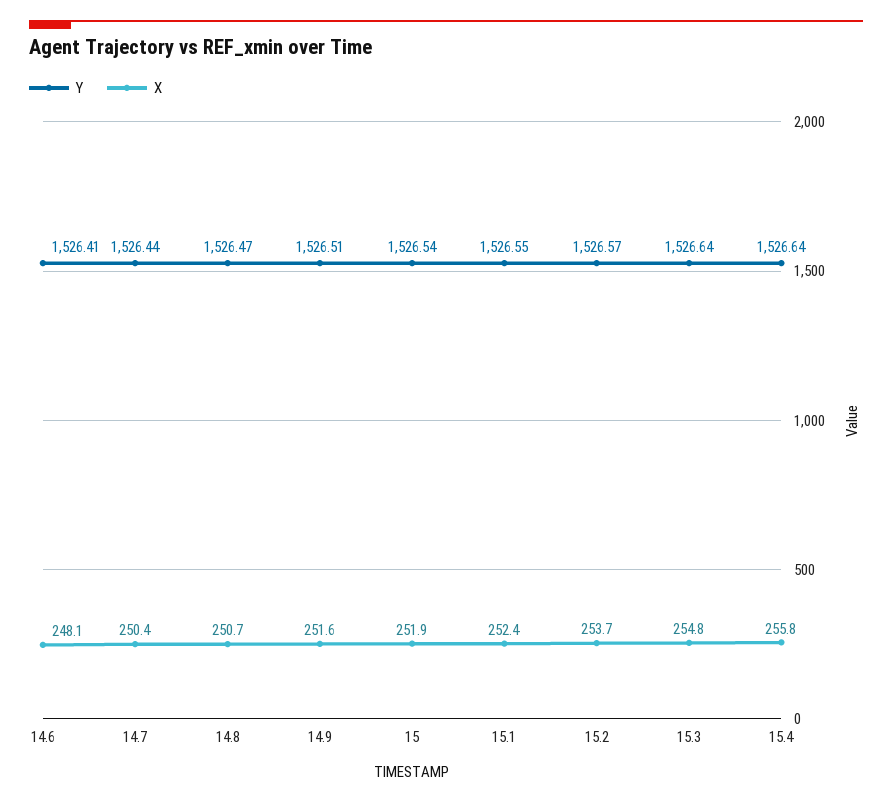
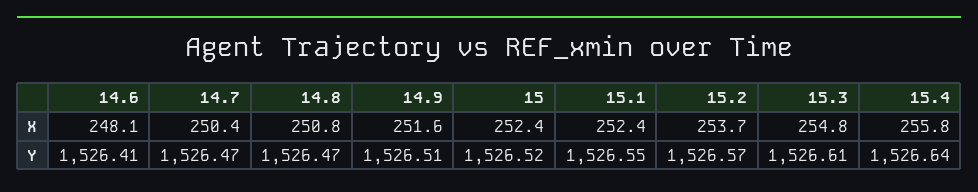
Y, 14.7: 1526.44 -> 1526.47
X, 14.8: 250.7 -> 250.8
Y, 15: 1526.54 -> 1526.52
X, 15: 251.9 -> 252.4
Y, 15.3: 1526.64 -> 1526.61

